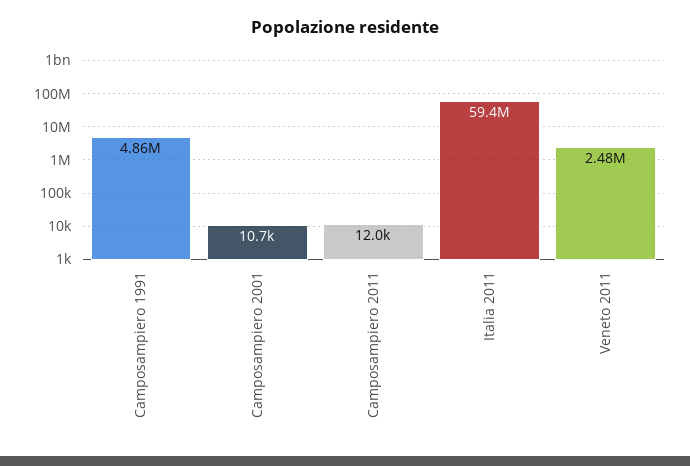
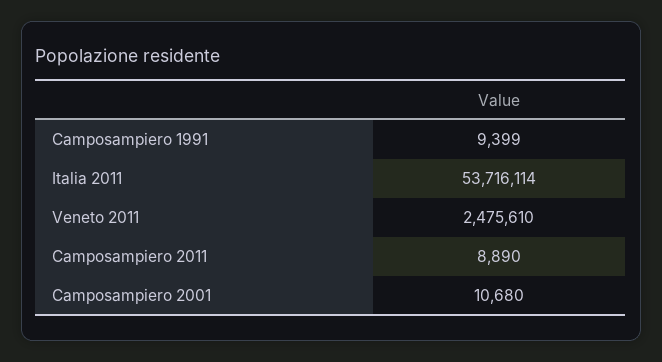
Camposampiero 1991: 4860000 -> 9399
Camposampiero 2011: 12000 -> 8890
Italia 2011: 59400000 -> 53716114

